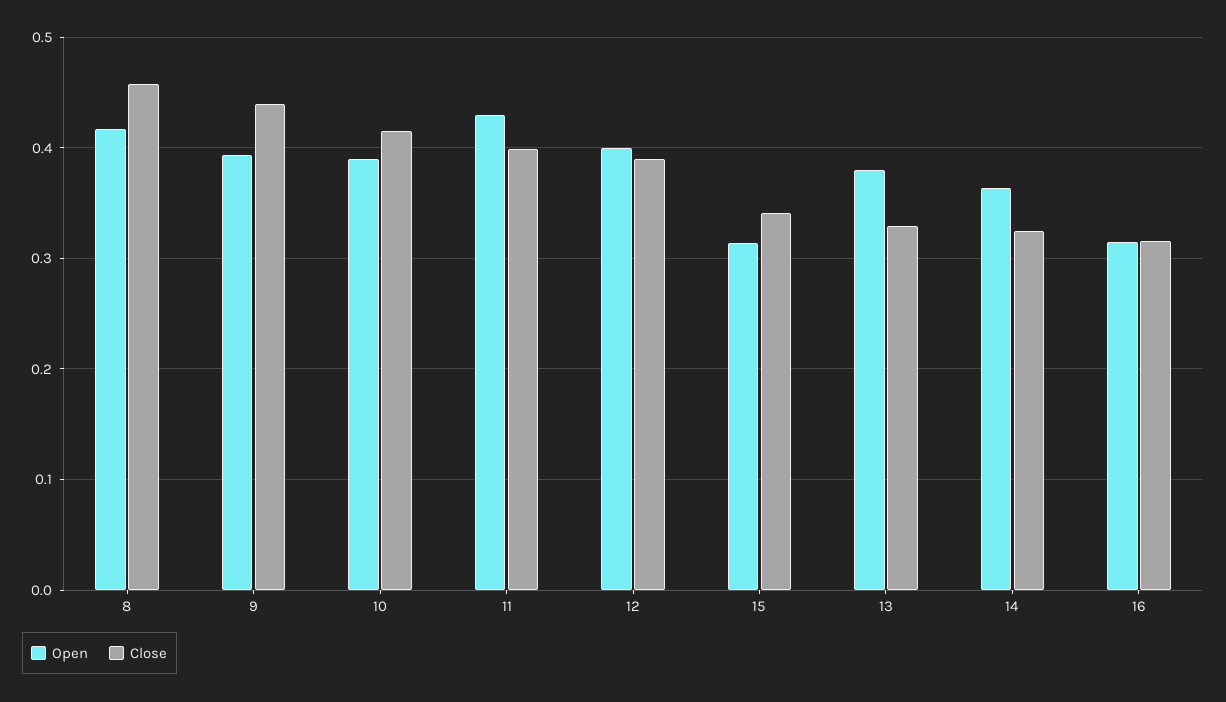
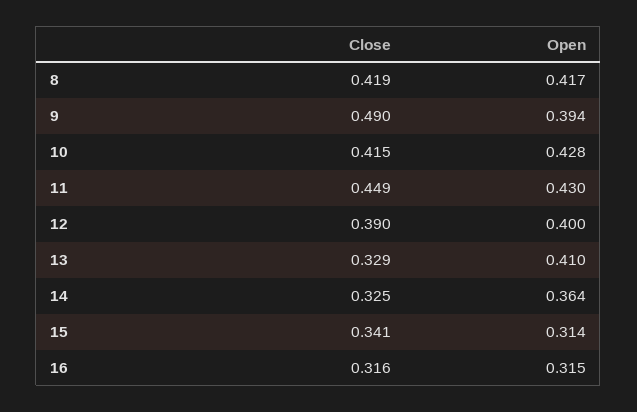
Close, 8: 0.46 -> 0.419
Close, 9: 0.44 -> 0.49
Open, 10: 0.39 -> 0.428
Close, 11: 0.4 -> 0.449
Open, 13: 0.38 -> 0.41

